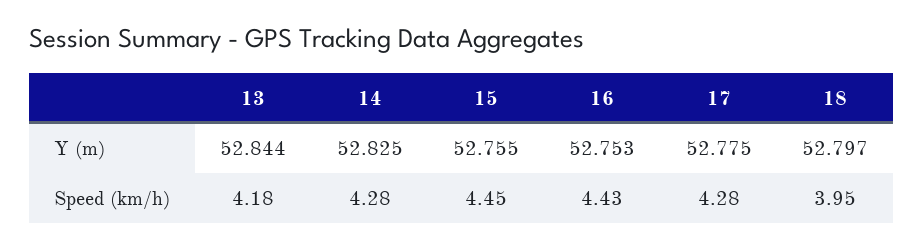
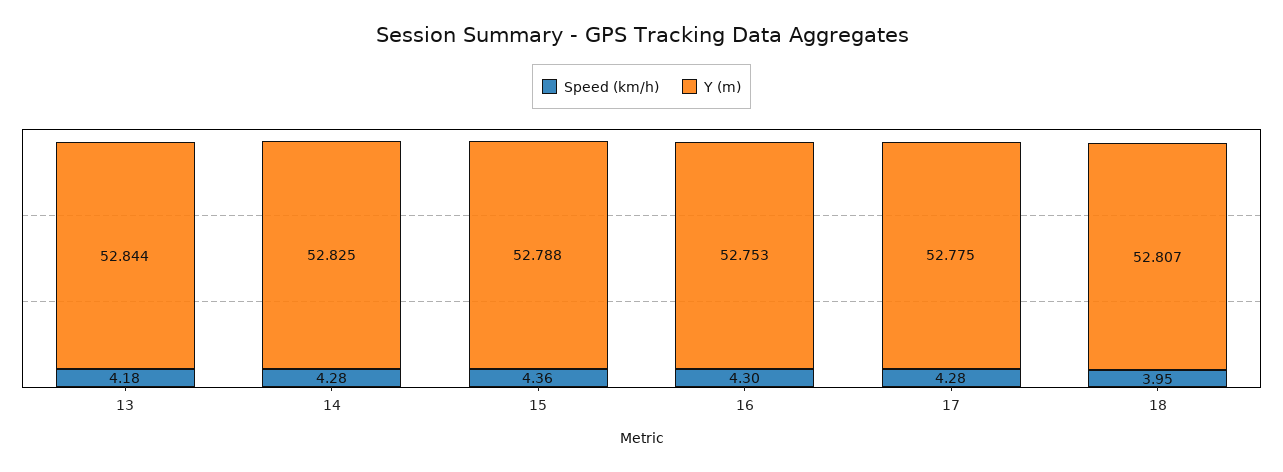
Y (m), 15: 52.755 -> 52.788
Y (m), 18: 52.797 -> 52.807
Speed (km/h), 15: 4.45 -> 4.36
Speed (km/h), 16: 4.43 -> 4.3

